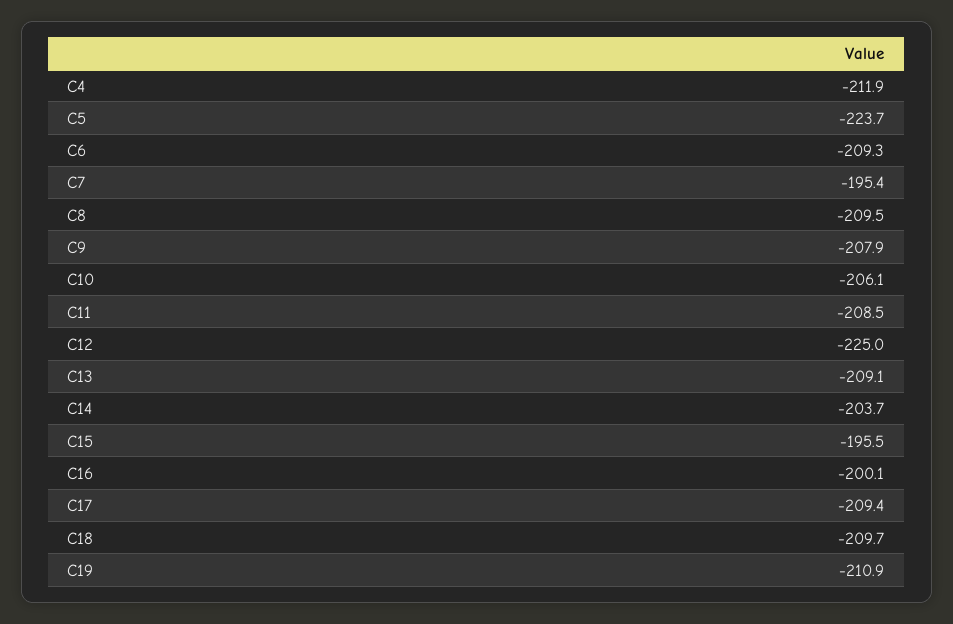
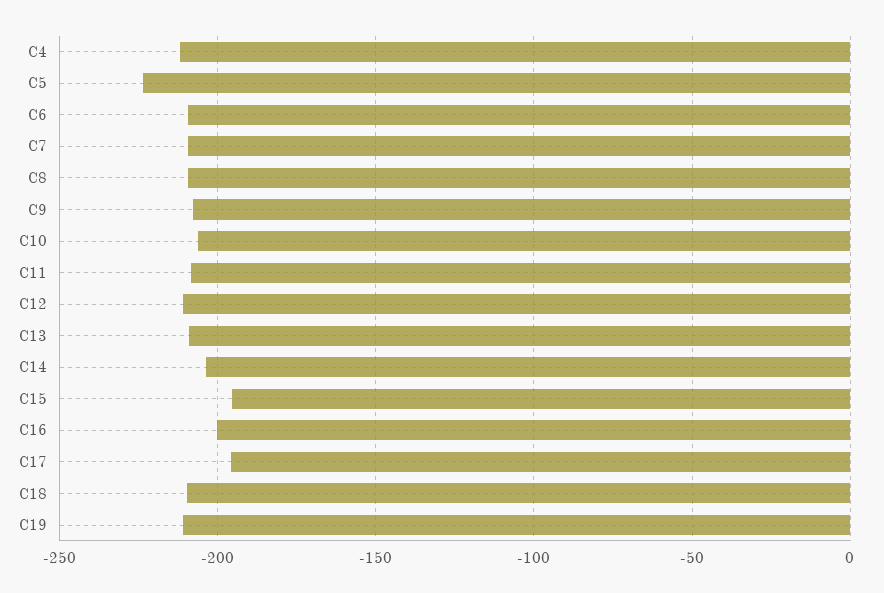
C7: -195.4 -> -210
C12: -225 -> -210
C17: -209.4 -> -195

